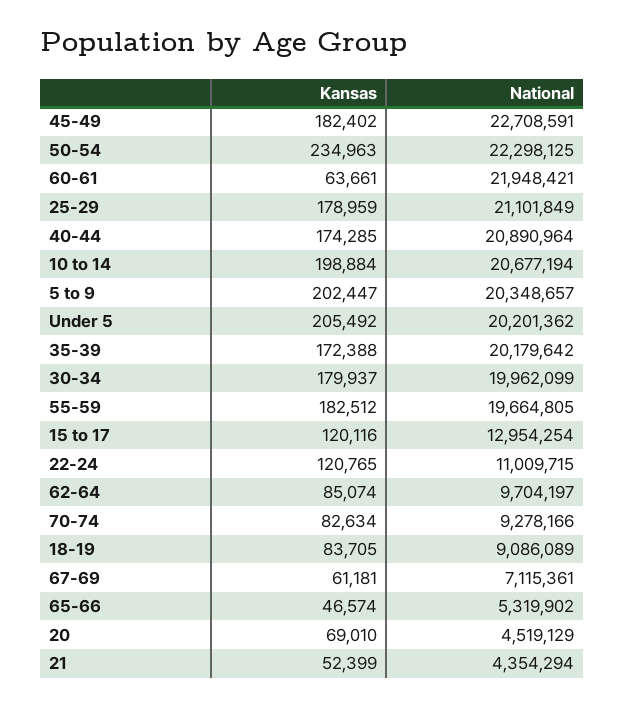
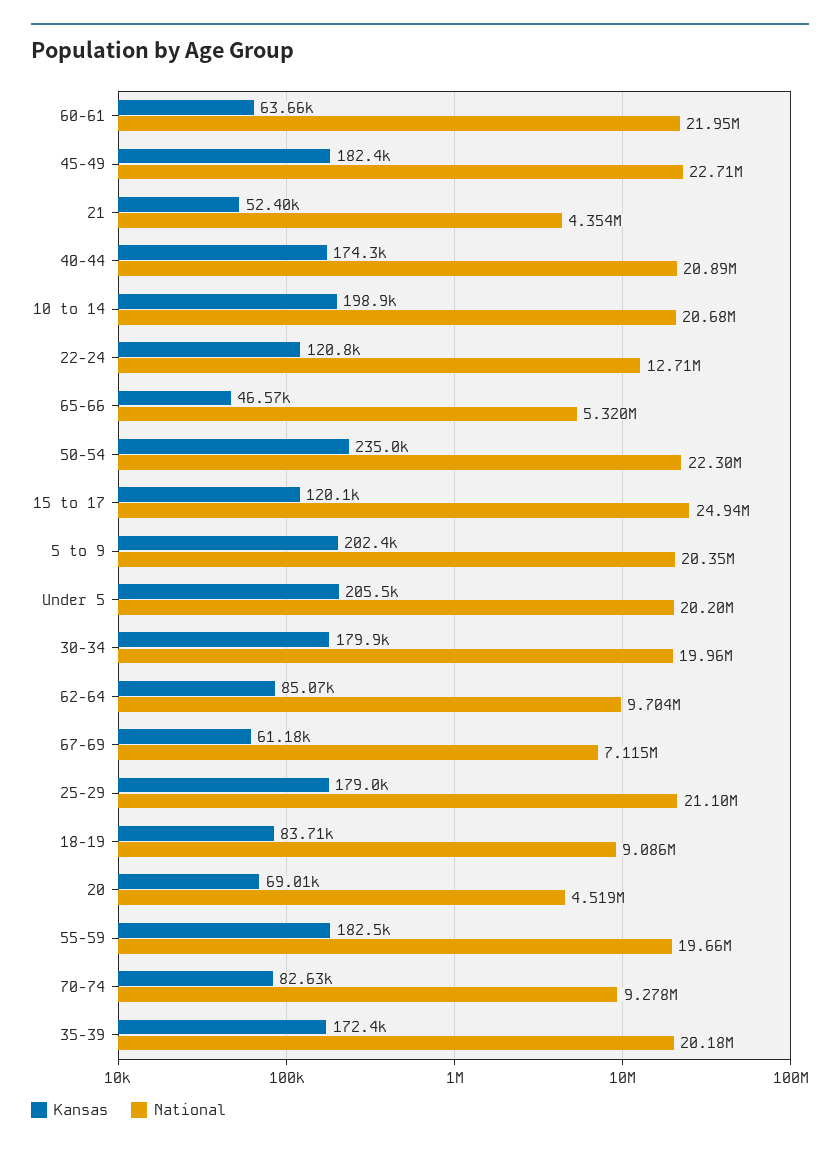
National, 15 to 17: 12954254 -> 24940000
National, 22-24: 11009715 -> 12710000

